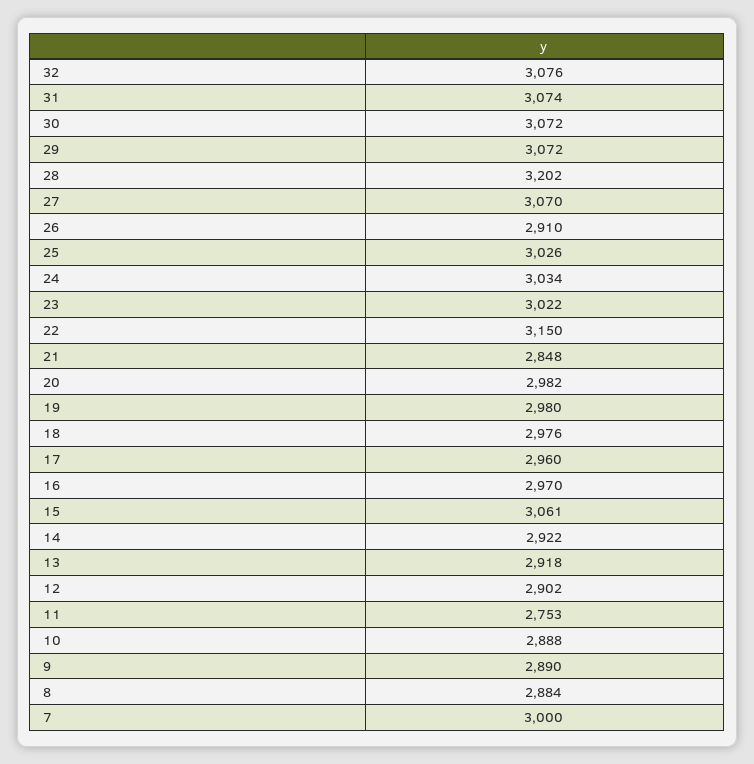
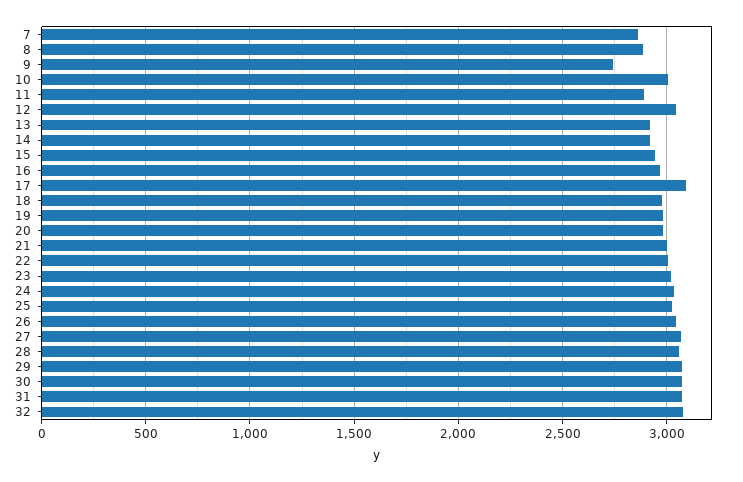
28: 3202 -> 3050
26: 2910 -> 3050
22: 3150 -> 3000
21: 2848 -> 3000
17: 2960 -> 3100
15: 3061 -> 2950
12: 2902 -> 3050
11: 2753 -> 2900
10: 2888 -> 3000
9: 2890 -> 2750
7: 3000 -> 2850

